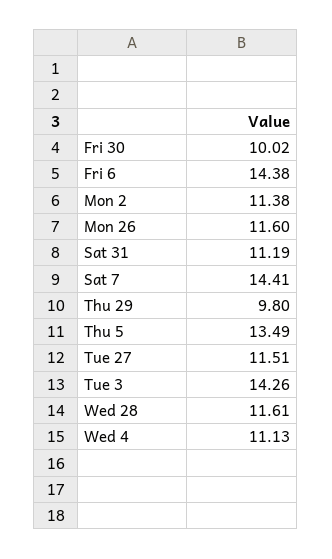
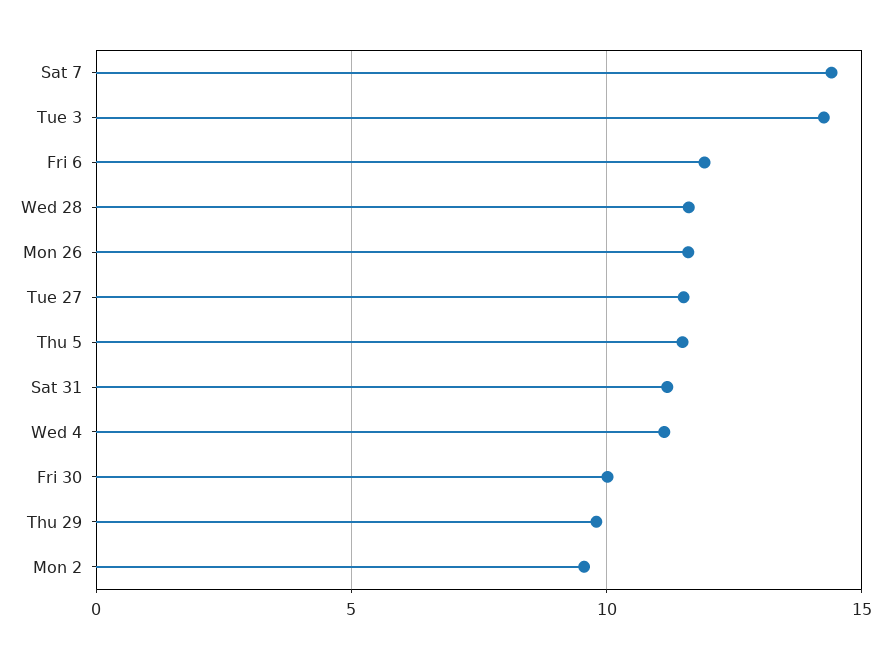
Fri 6: 14.38 -> 12
Mon 2: 11.38 -> 9.5
Thu 5: 13.49 -> 11.5

